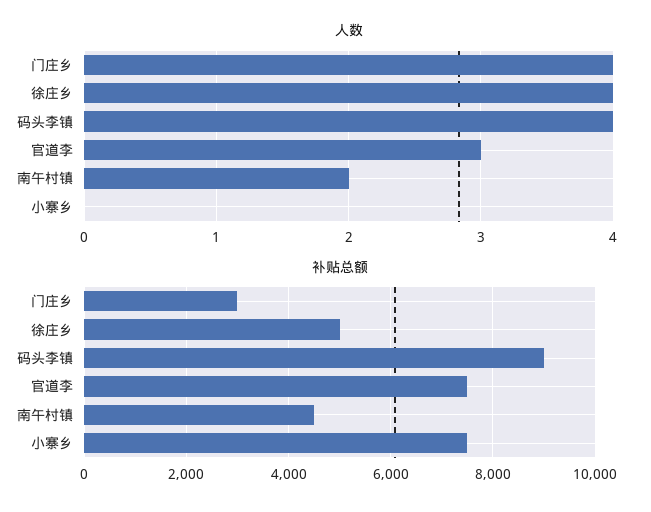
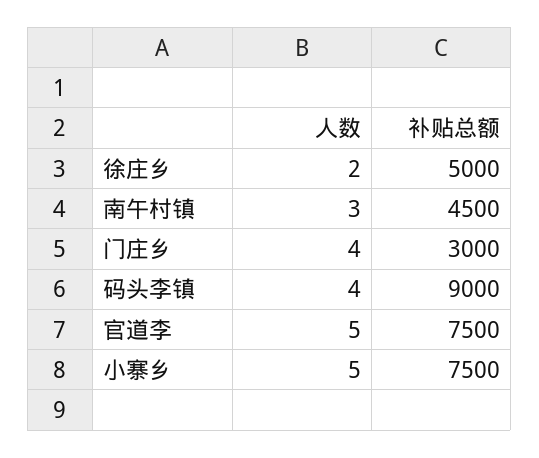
人数, 徐庄乡: 4 -> 2
人数, 官道李: 3 -> 5
人数, 南午村镇: 2 -> 3
人数, 小寨乡: 0 -> 5

